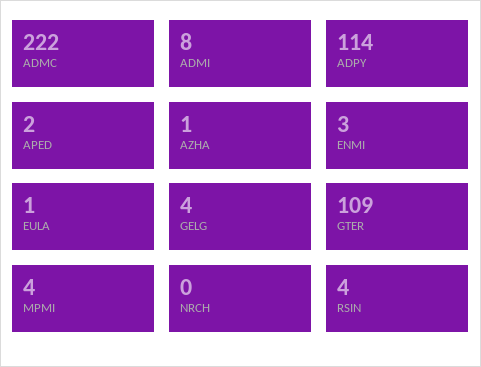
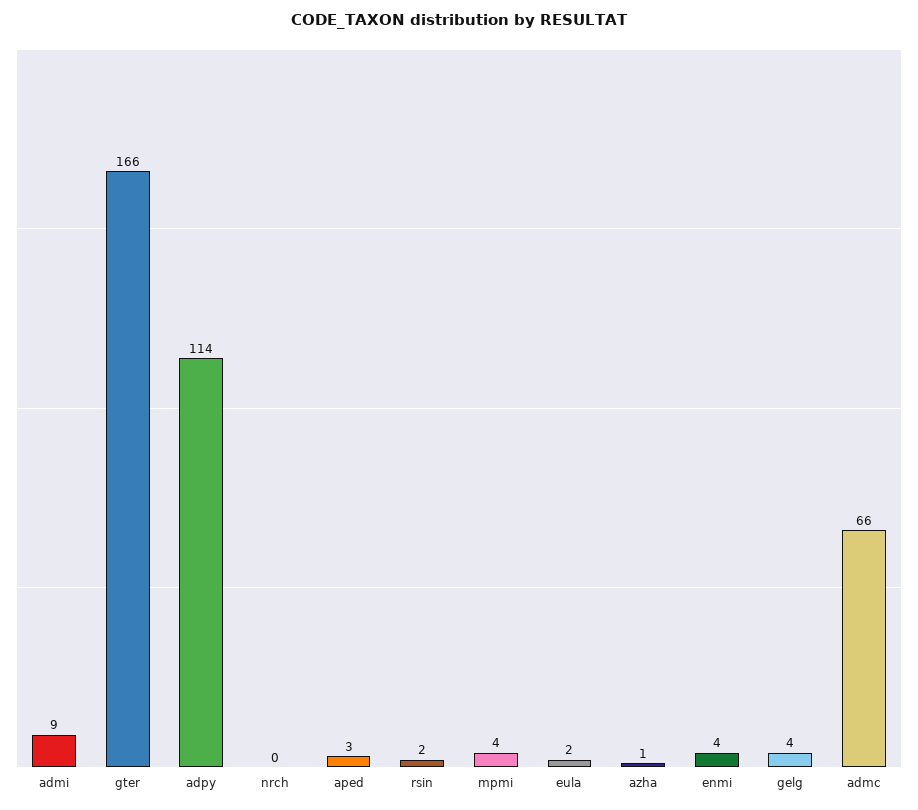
ADMC: 222 -> 66
ADMI: 8 -> 9
APED: 2 -> 3
ENMI: 3 -> 4
EULA: 1 -> 2
GTER: 109 -> 166
RSIN: 4 -> 2

